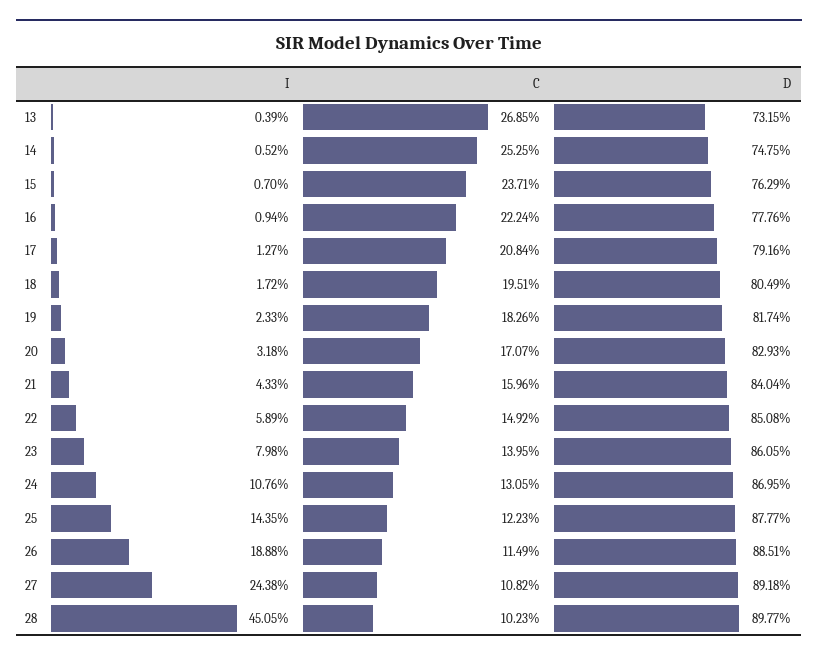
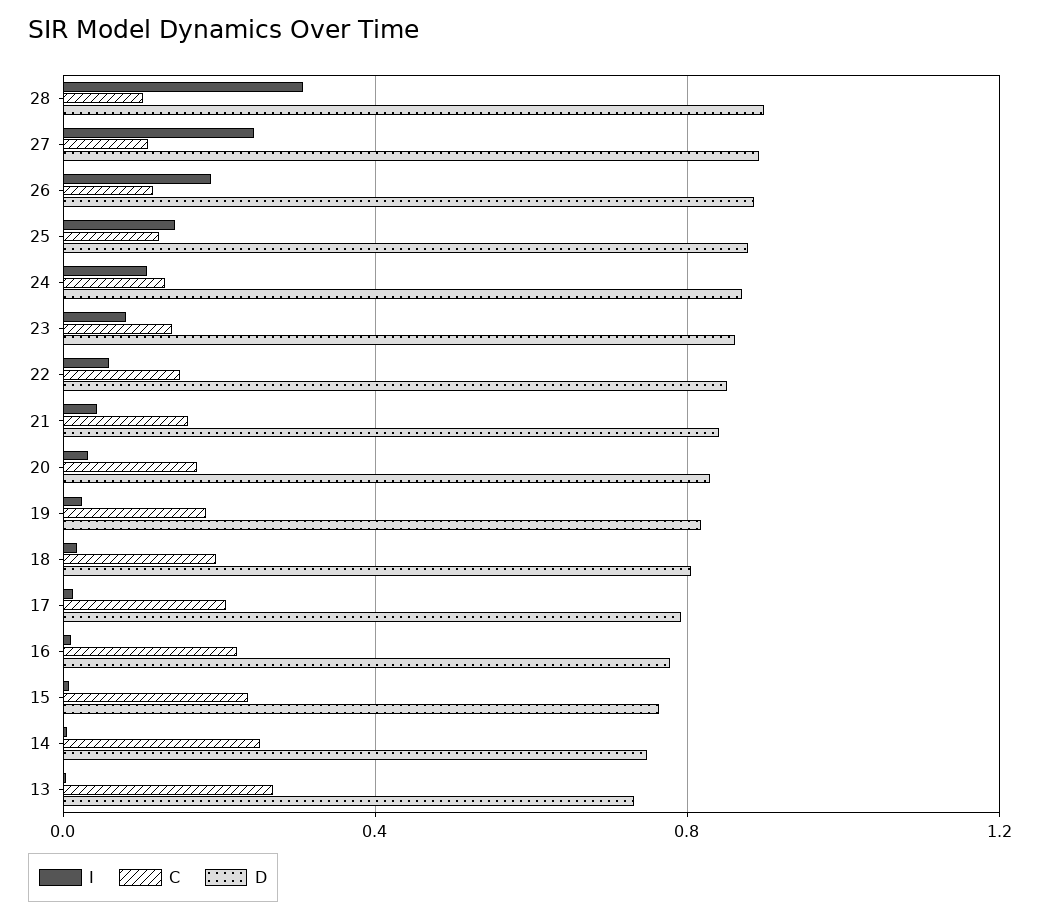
I, 28: 0.4505 -> 0.3

